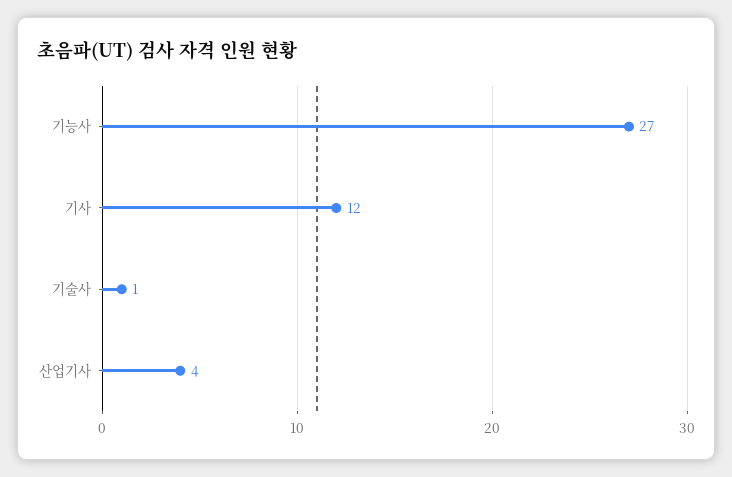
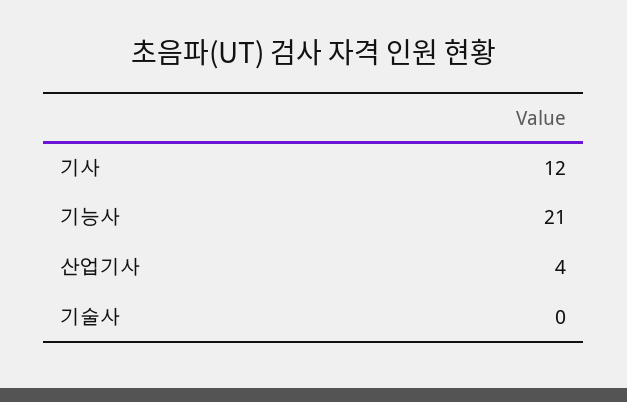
기능사: 27 -> 21
기술사: 1 -> 0

